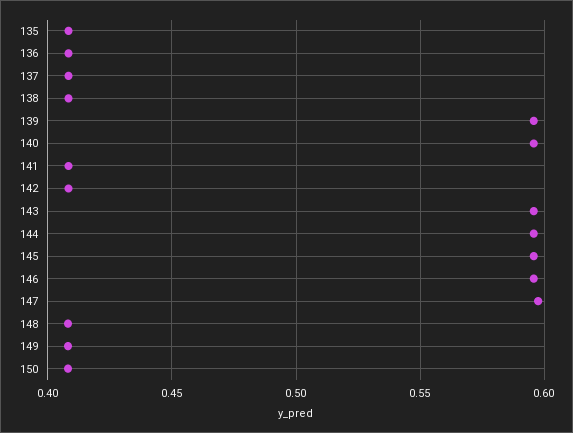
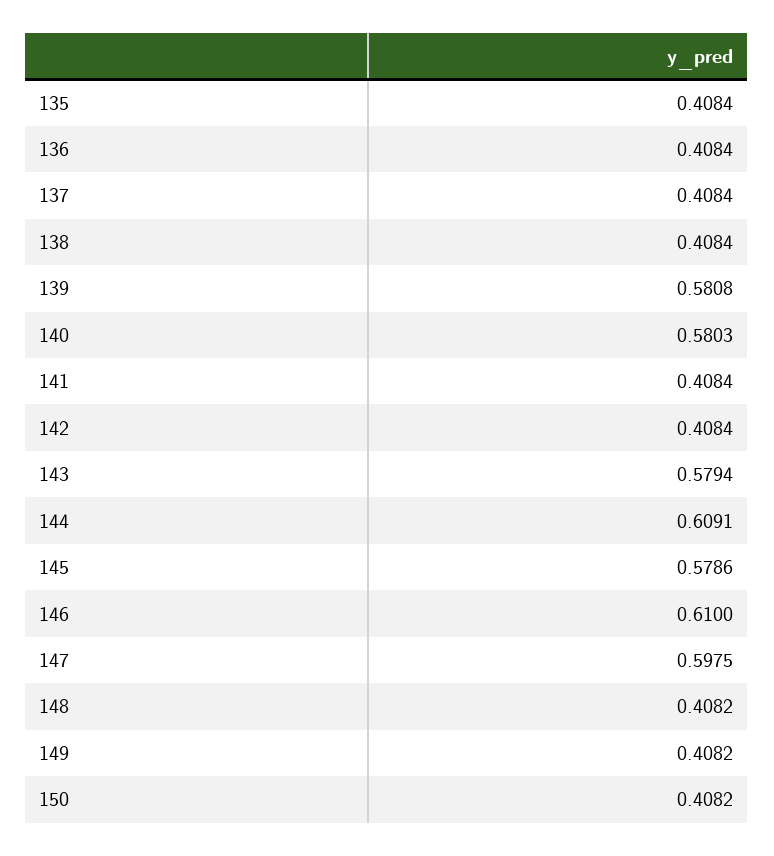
139: 0.595 -> 0.5808
140: 0.595 -> 0.5803
143: 0.595 -> 0.5794
144: 0.595 -> 0.6091
145: 0.595 -> 0.5786
146: 0.595 -> 0.61

